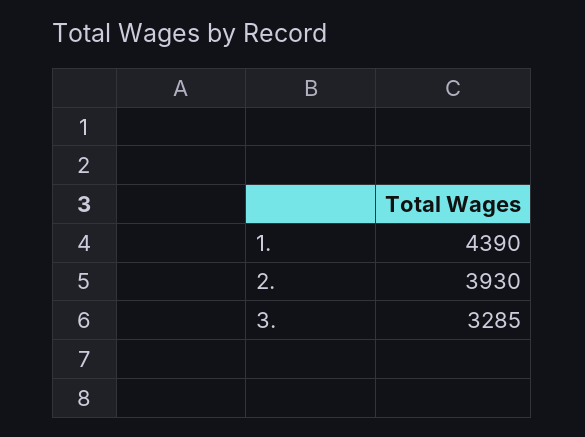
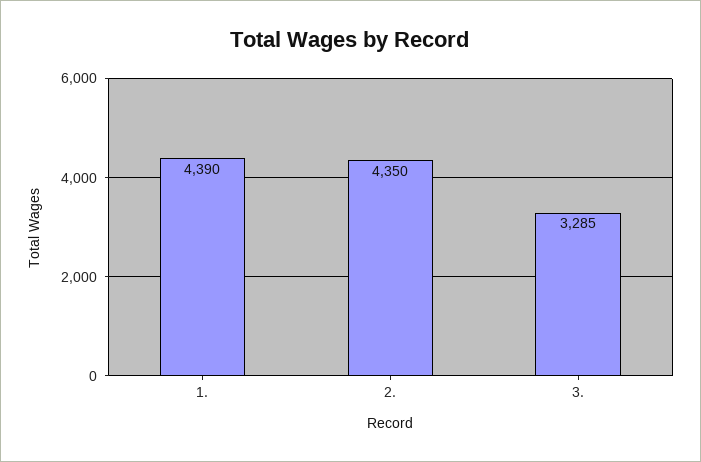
2.: 3930 -> 4350

